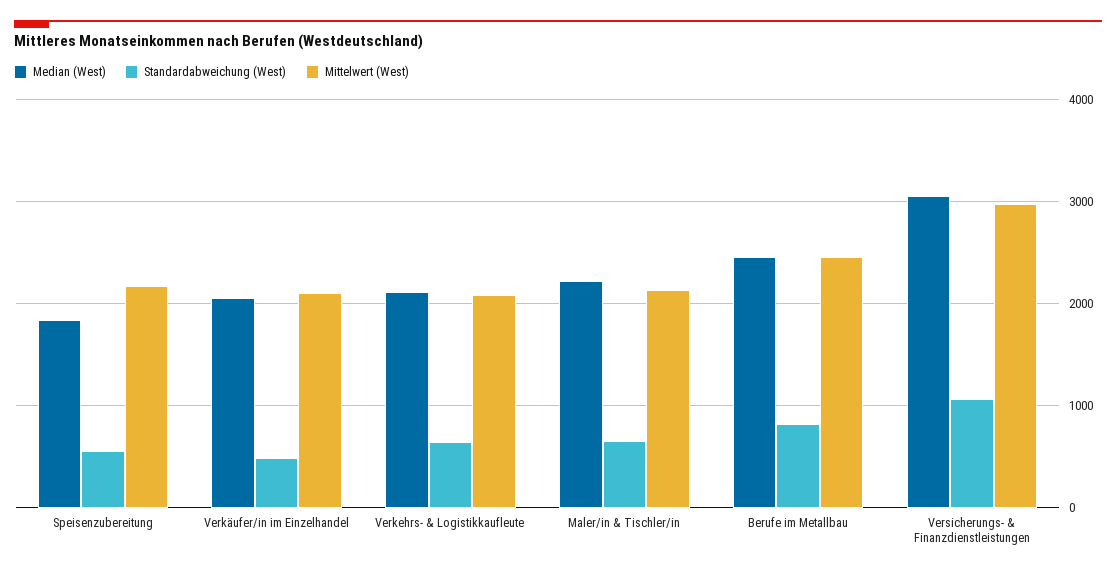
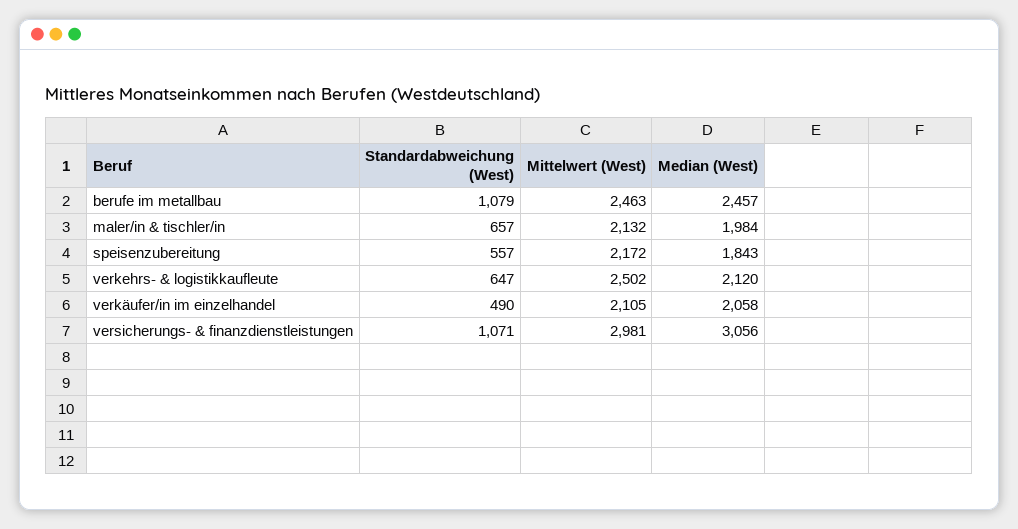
Mittelwert (West), Verkehrs- & Logistikkaufleute: 2100 -> 2502
Median (West), Maler/in & Tischler/in: 2200 -> 1984
Standardabweichung (West), Berufe im Metallbau: 800 -> 1079

